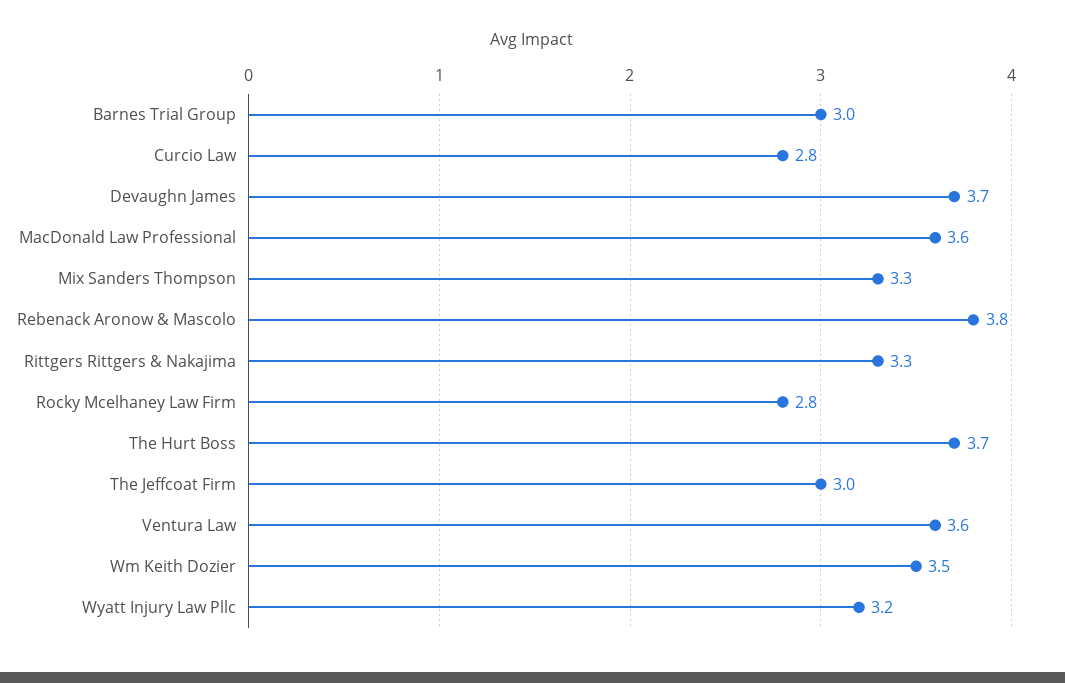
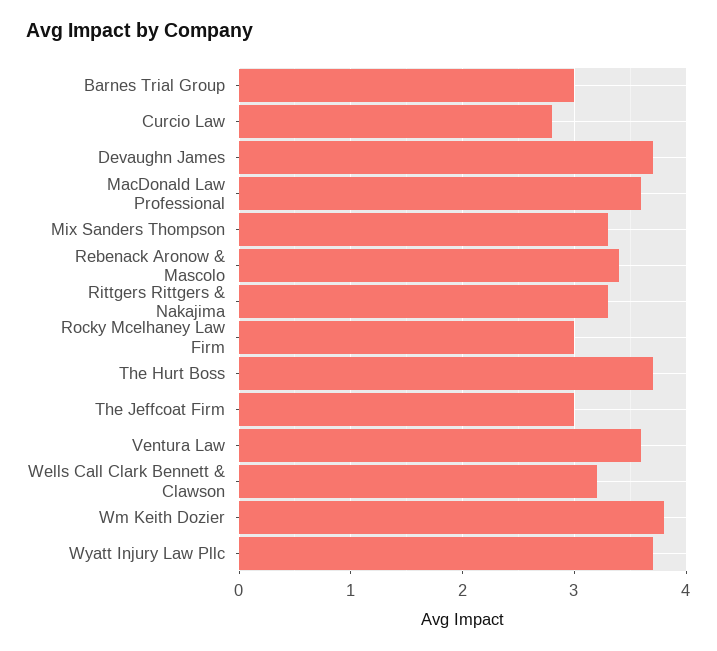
Rebenack Aronow & Mascolo: 3.8 -> 3.4
Rocky Mcelhaney Law Firm: 2.8 -> 3
Wm Keith Dozier: 3.5 -> 3.8
Wyatt Injury Law Pllc: 3.2 -> 3.7
Wells Call Clark Bennett & Clawson: none -> 3.2

